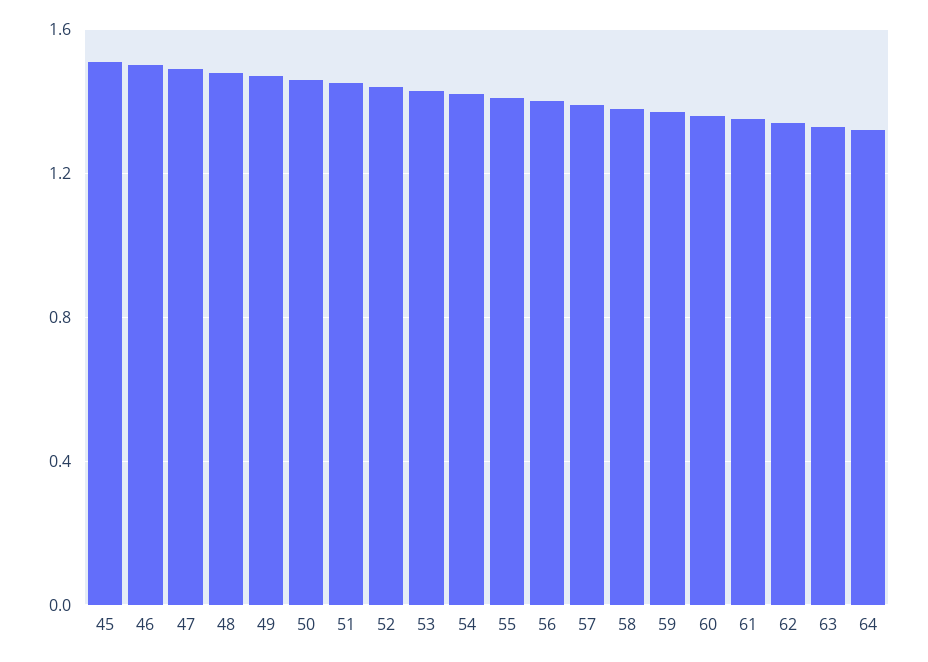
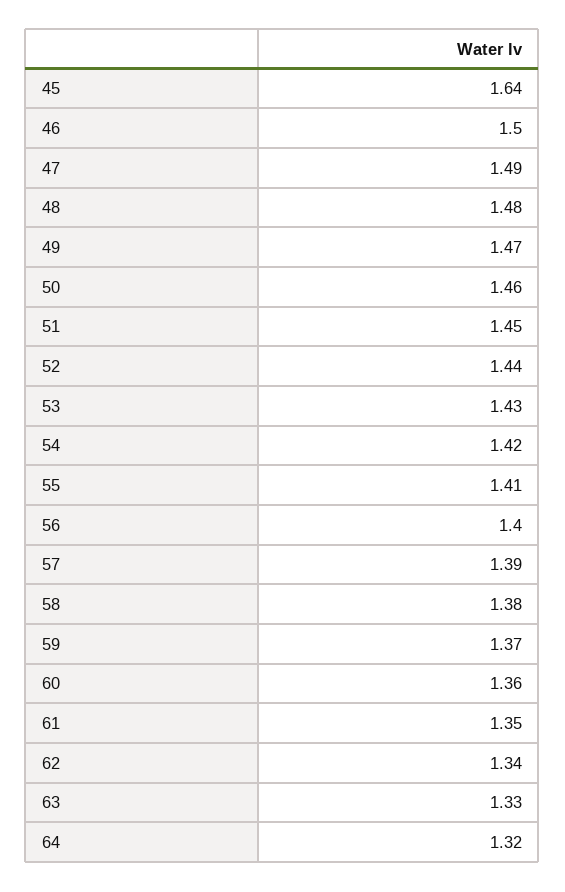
45: 1.5 -> 1.64

